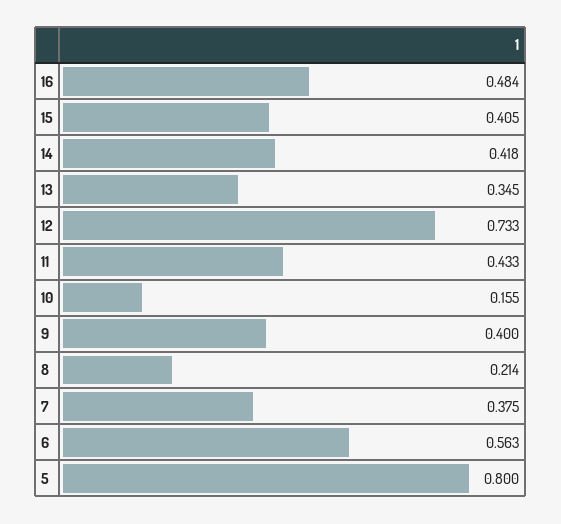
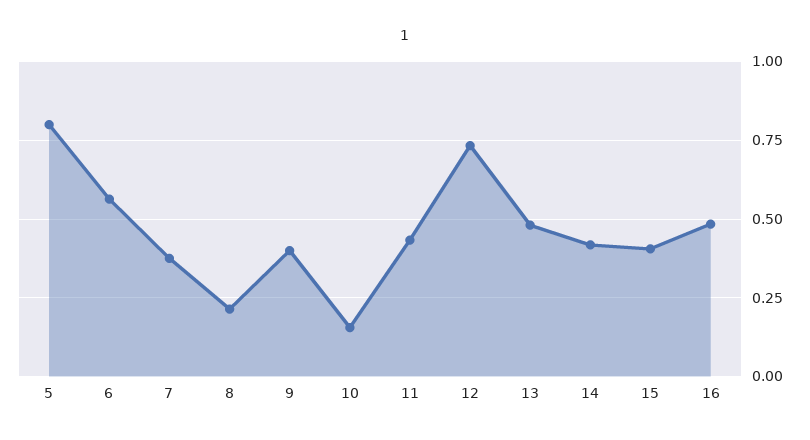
13: 0.345 -> 0.475

